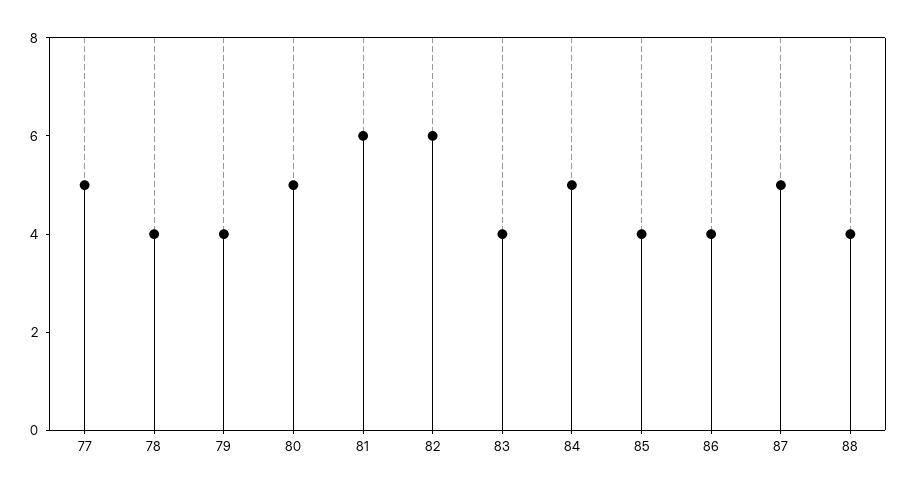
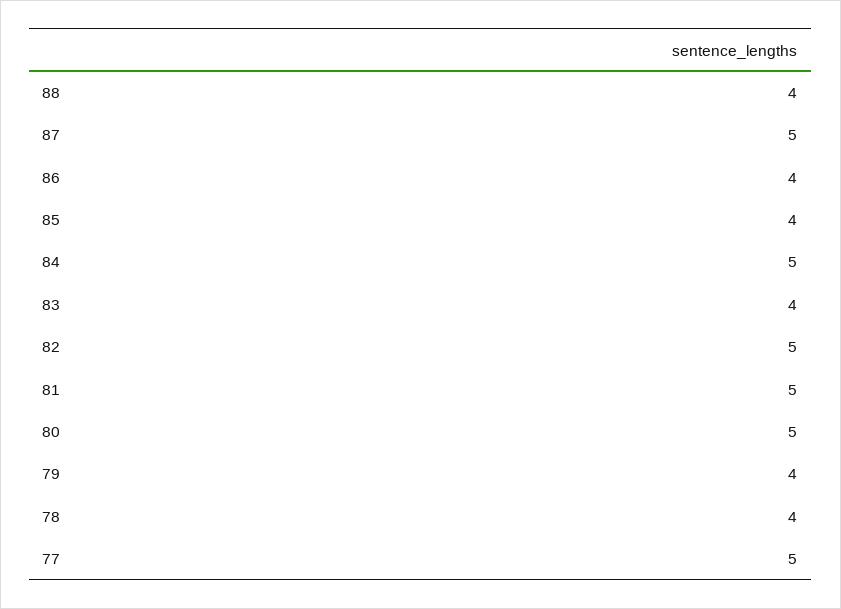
81: 6 -> 5
82: 6 -> 5

